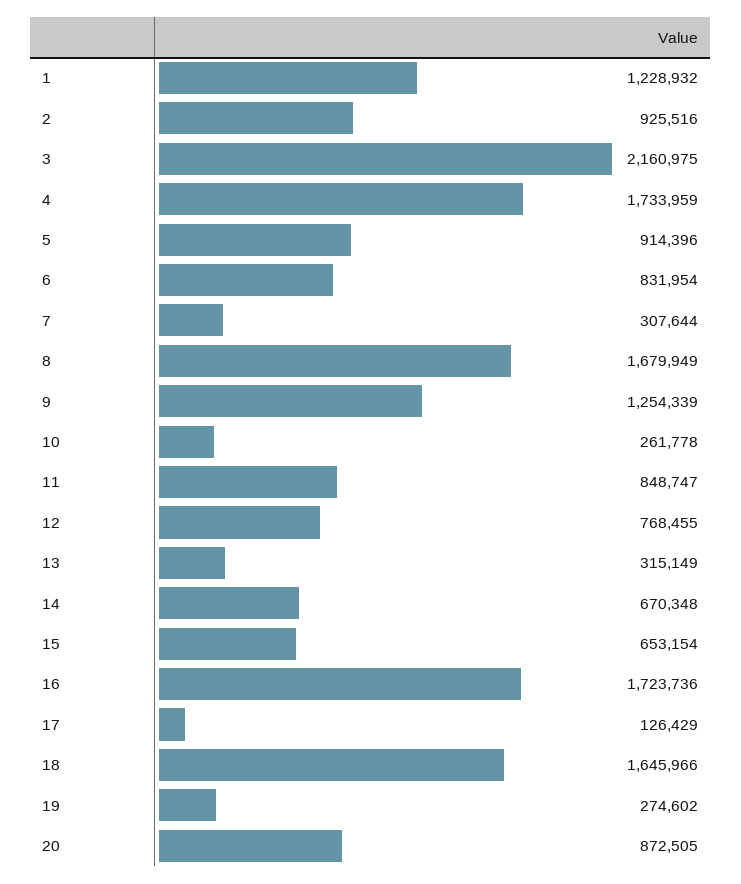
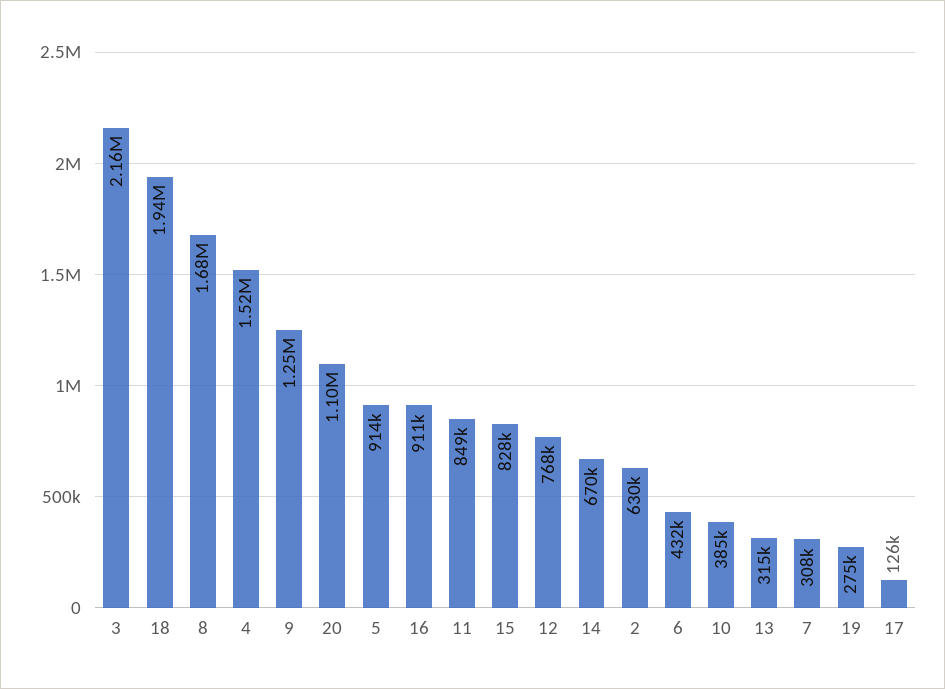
1: 1228932 -> none
2: 925516 -> 630000
4: 1733959 -> 1520000
6: 831954 -> 432000
10: 261778 -> 385000
15: 653154 -> 828000
16: 1723736 -> 911000
18: 1645966 -> 1940000
20: 872505 -> 1100000

